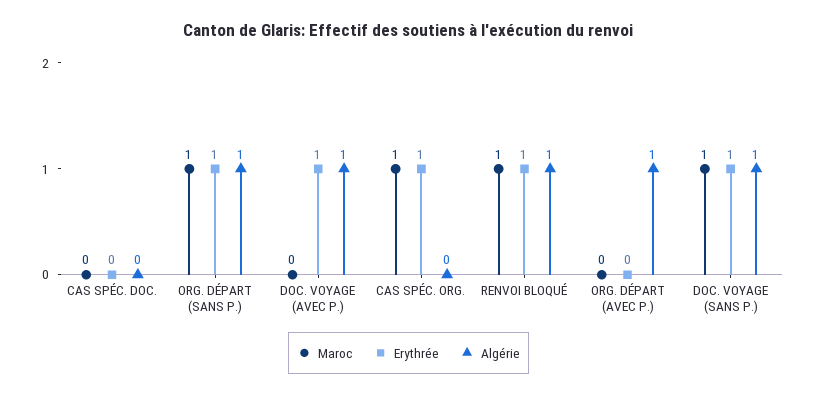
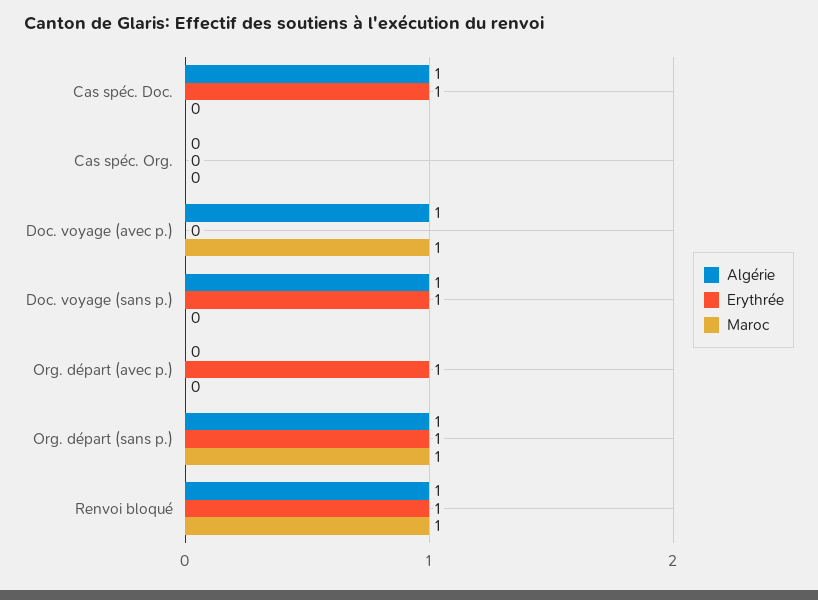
Erythrée, CAS SPÉC. DOC.: 0 -> 1
Algérie, CAS SPÉC. DOC.: 0 -> 1
Maroc, DOC. VOYAGE (AVEC P.): 0 -> 1
Erythrée, DOC. VOYAGE (AVEC P.): 1 -> 0
Maroc, CAS SPÉC. ORG.: 1 -> 0
Erythrée, CAS SPÉC. ORG.: 1 -> 0
Erythrée, ORG. DÉPART (AVEC P.): 0 -> 1
Algérie, ORG. DÉPART (AVEC P.): 1 -> 0
Maroc, DOC. VOYAGE (SANS P.): 1 -> 0

